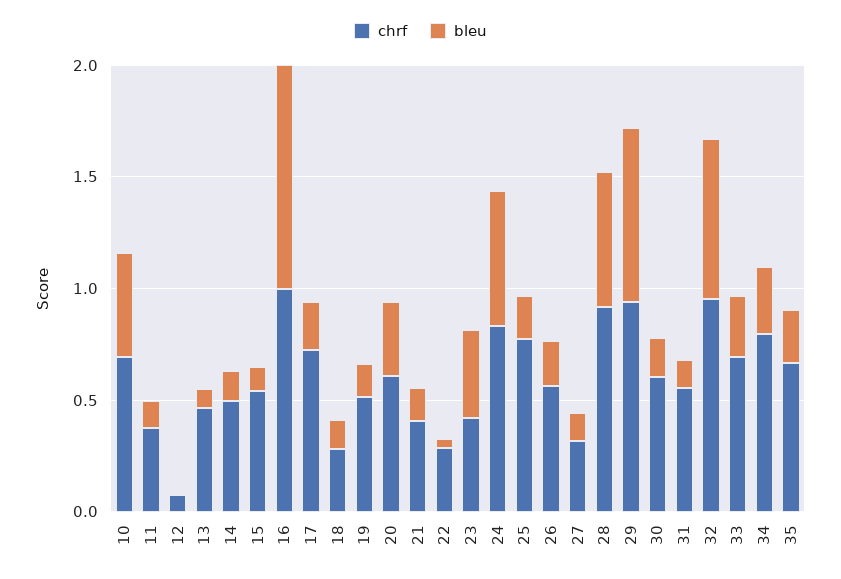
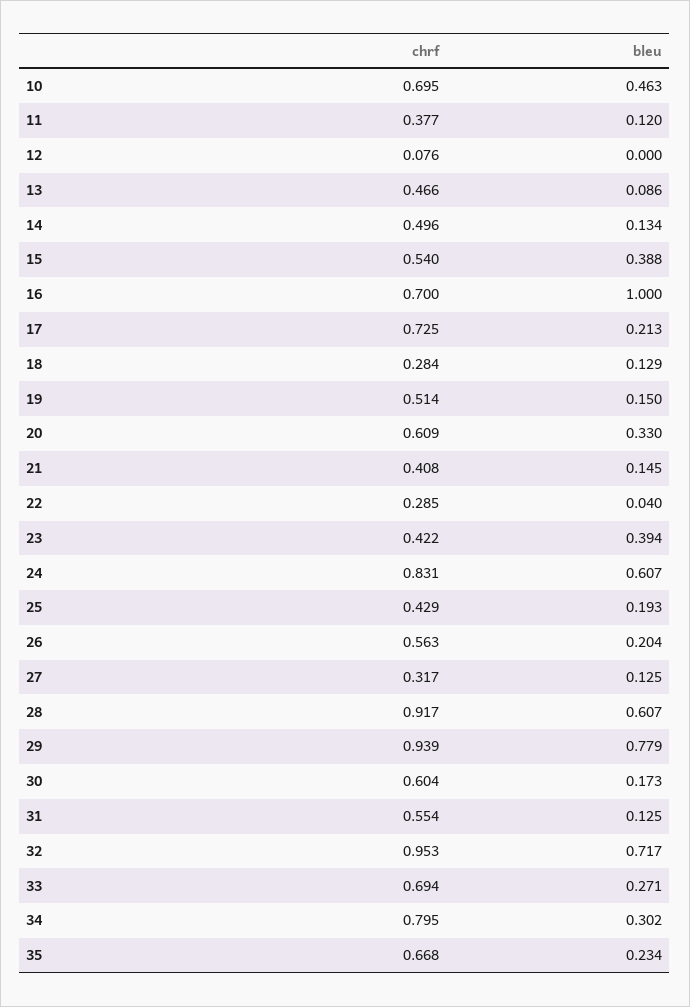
bleu, 15: 0.1 -> 0.388
chrf, 16: 1 -> 0.7
chrf, 25: 0.8 -> 0.429

